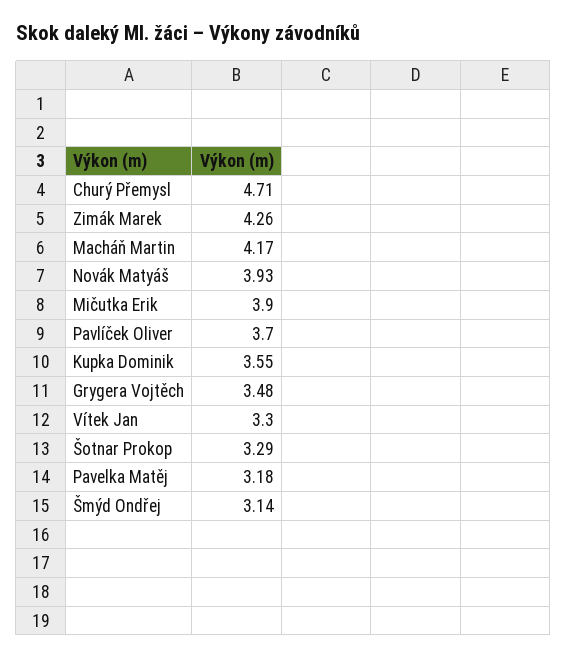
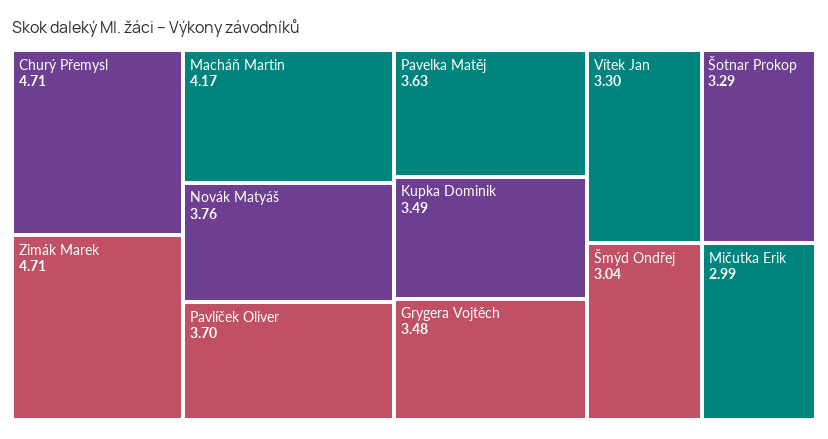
Zimák Marek: 4.26 -> 4.71
Novák Matyáš: 3.93 -> 3.76
Mičutka Erik: 3.9 -> 2.99
Kupka Dominik: 3.55 -> 3.49
Pavelka Matěj: 3.18 -> 3.63
Šmýd Ondřej: 3.14 -> 3.04

